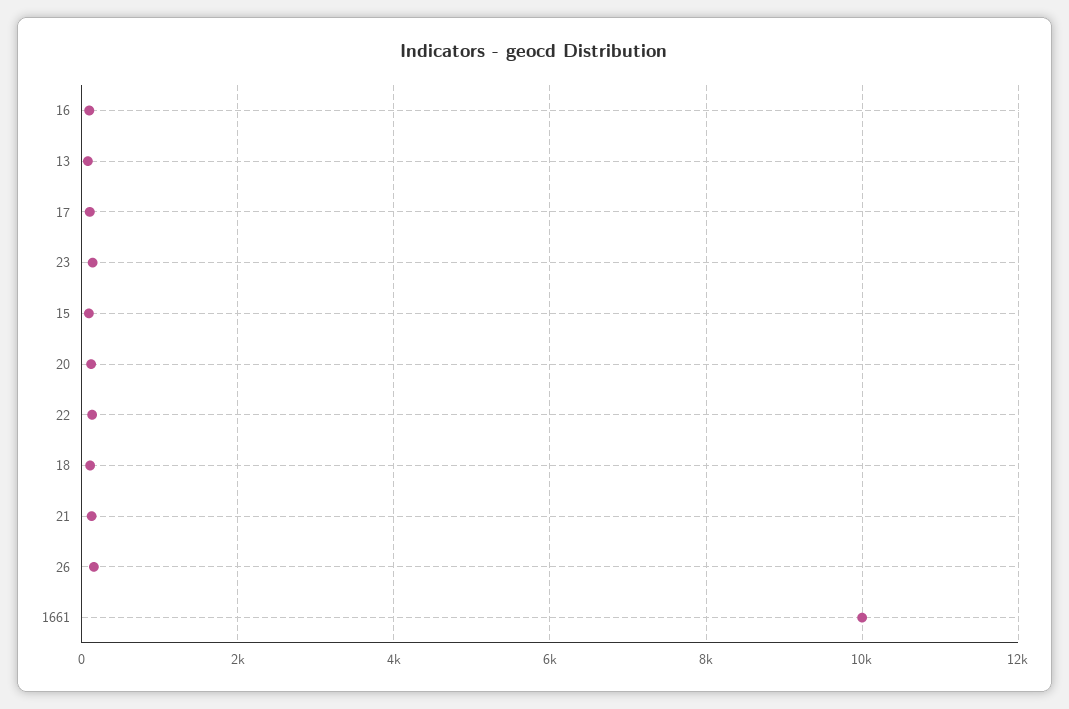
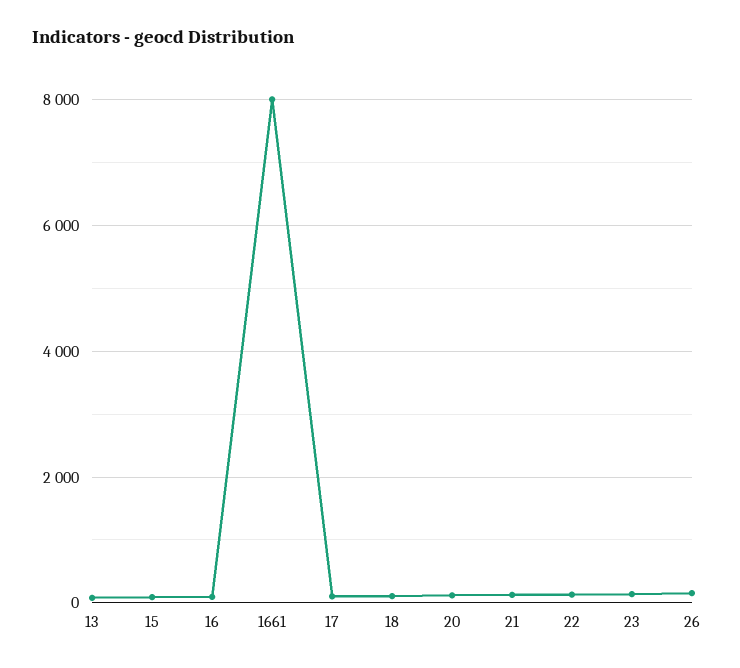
1661: 10000 -> 8000

